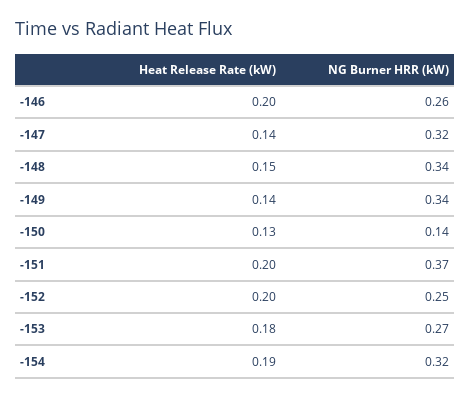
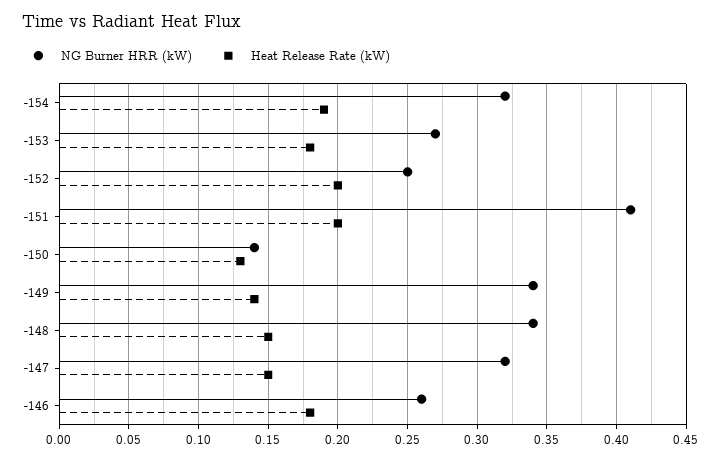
Heat Release Rate (kW), -146: 0.2 -> 0.18
Heat Release Rate (kW), -147: 0.14 -> 0.15
NG Burner HRR (kW), -151: 0.37 -> 0.41

